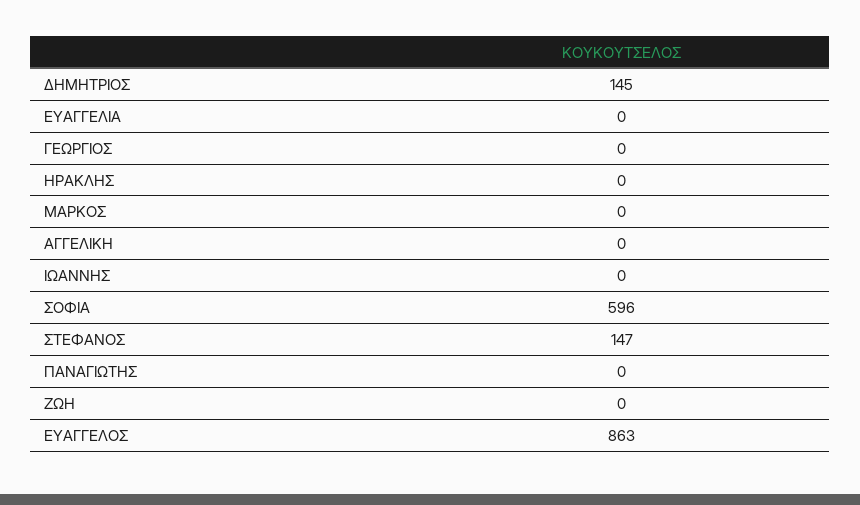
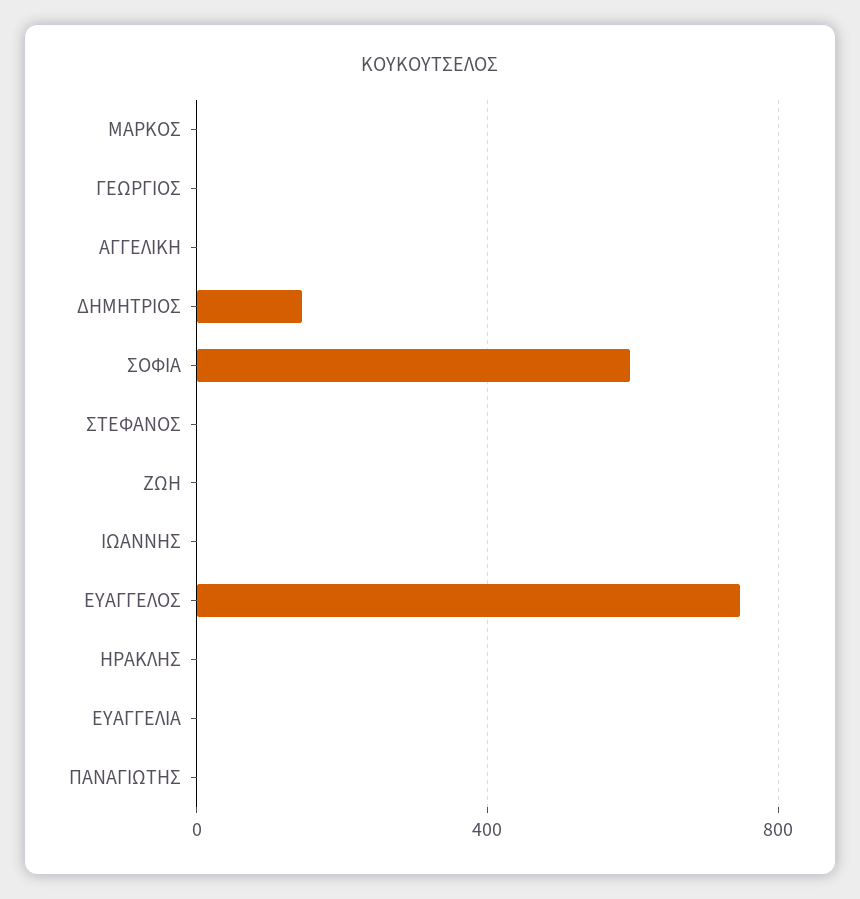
ΣΤΕΦΑΝΟΣ: 147 -> 0
ΕΥΑΓΓΕΛΟΣ: 863 -> 750

